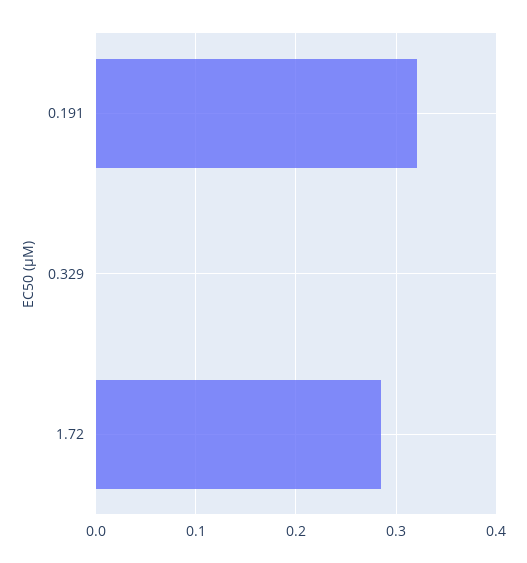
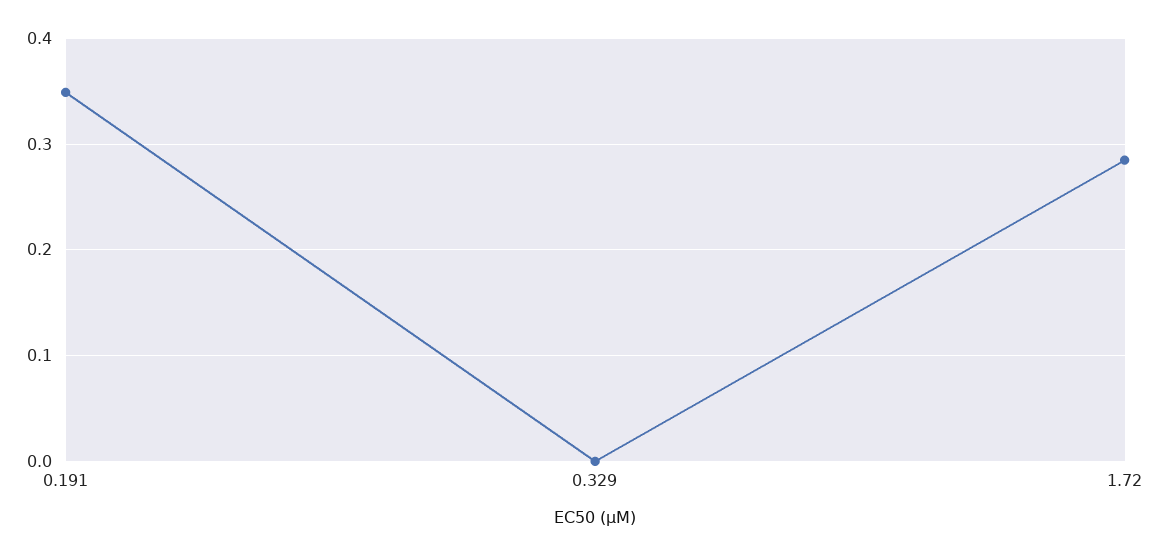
0.191: 0.32 -> 0.35

